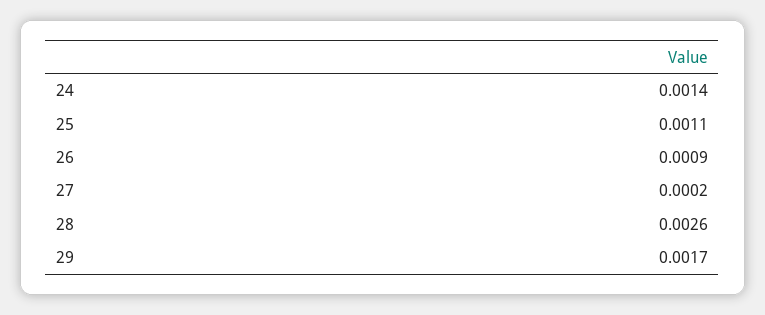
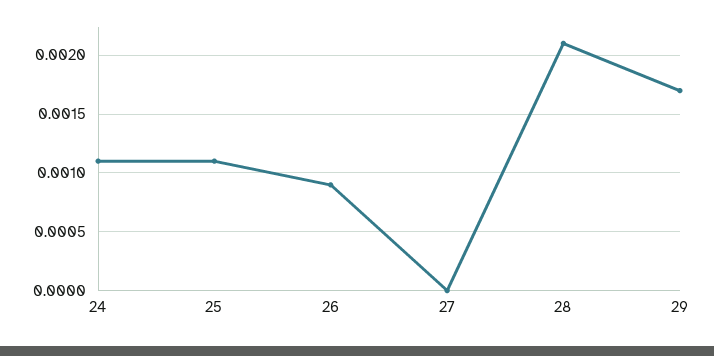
24: 0.0014 -> 0.0011
27: 0.0002 -> 0
28: 0.0026 -> 0.0021

